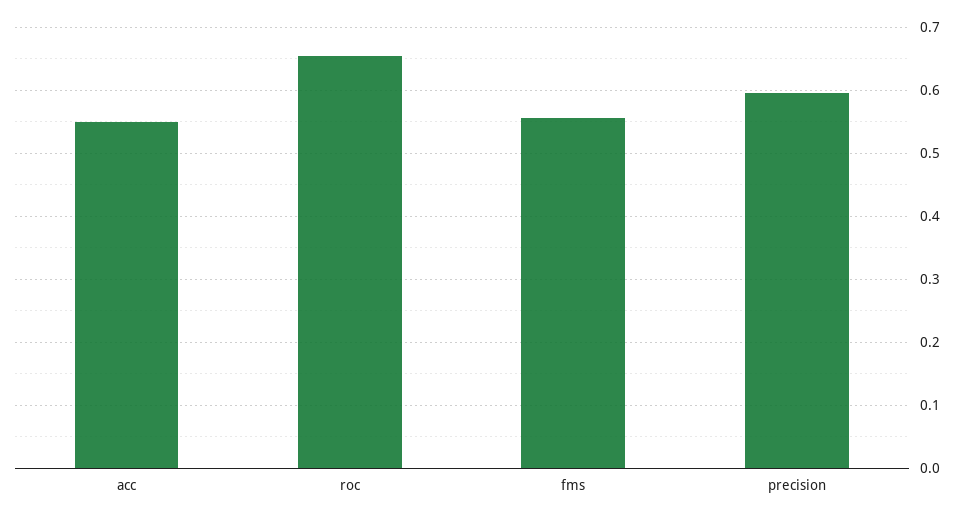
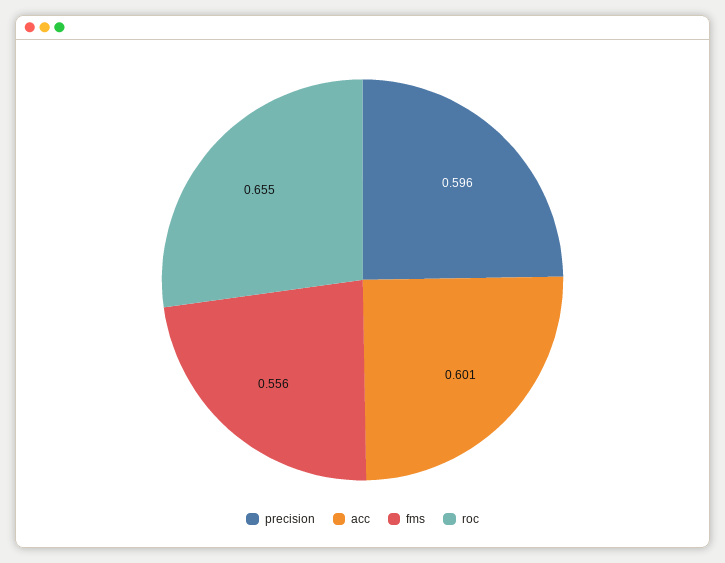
acc: 0.55 -> 0.601

